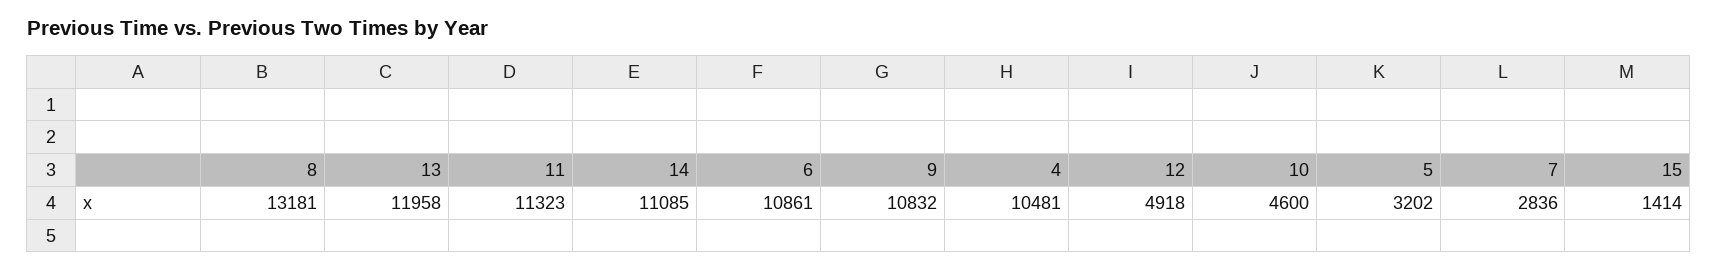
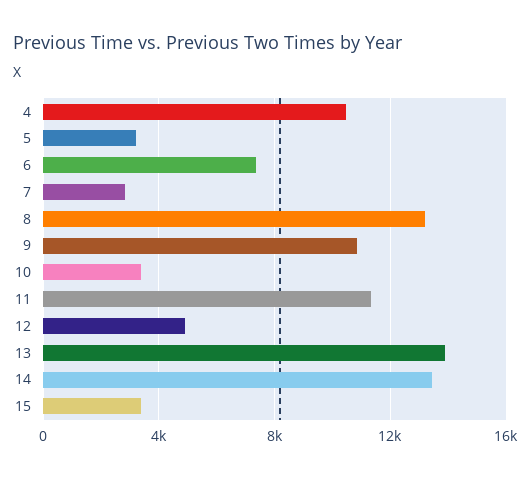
13: 11958 -> 14000
14: 11085 -> 13500
6: 10861 -> 7500
10: 4600 -> 3500
15: 1414 -> 3500

